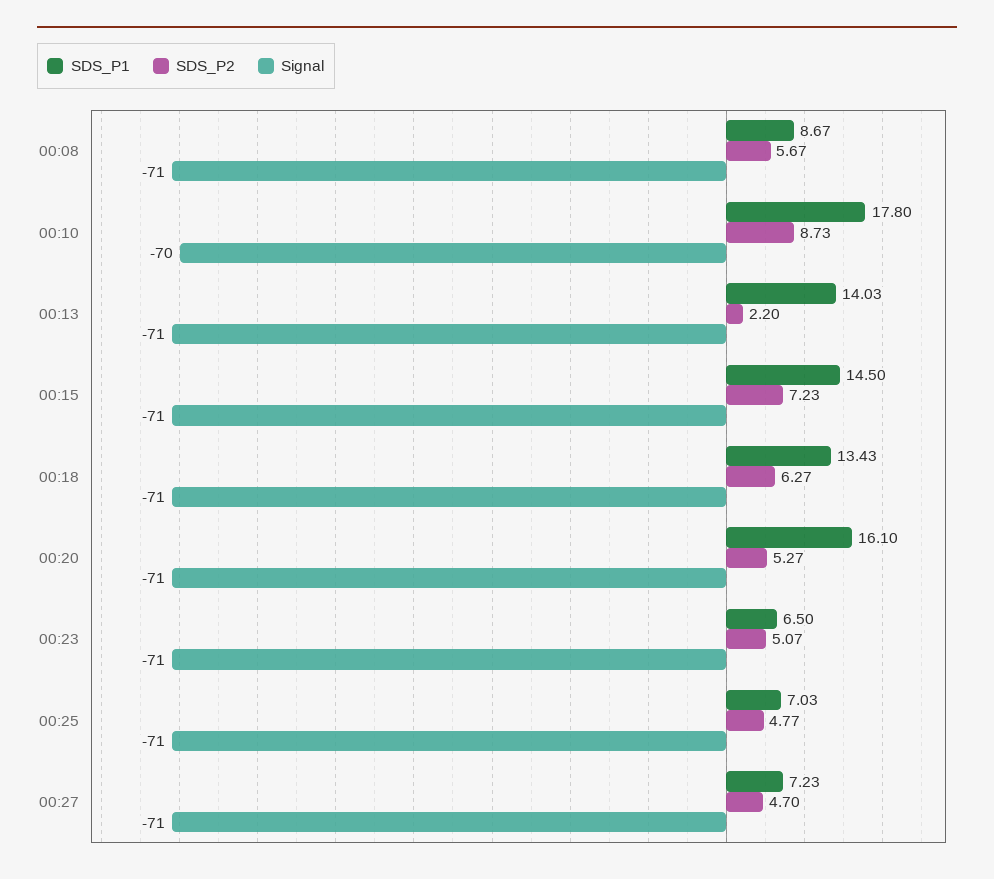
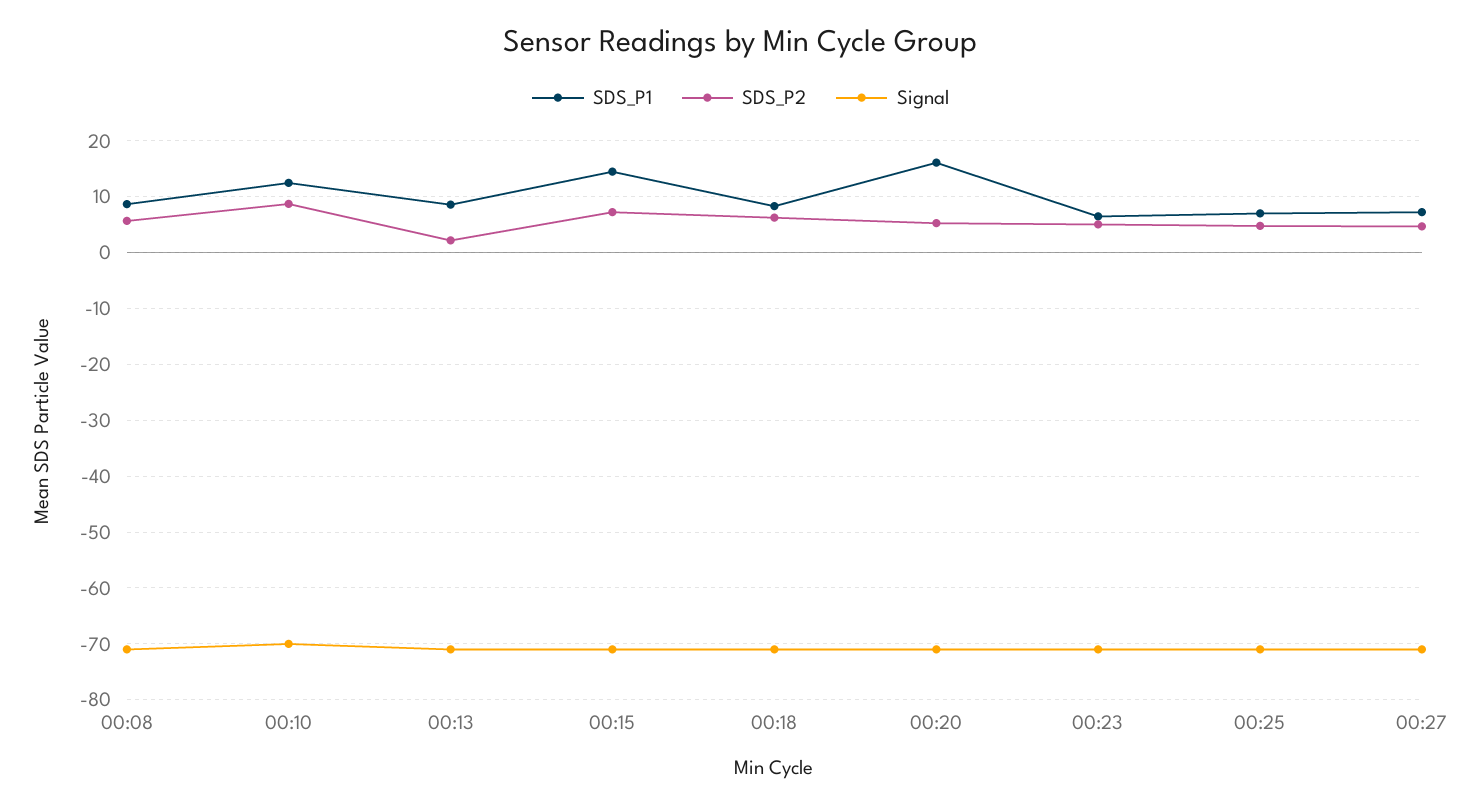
SDS_P1, 00:10: 17.8 -> 12
SDS_P1, 00:13: 14.03 -> 8
SDS_P1, 00:18: 13.43 -> 8

